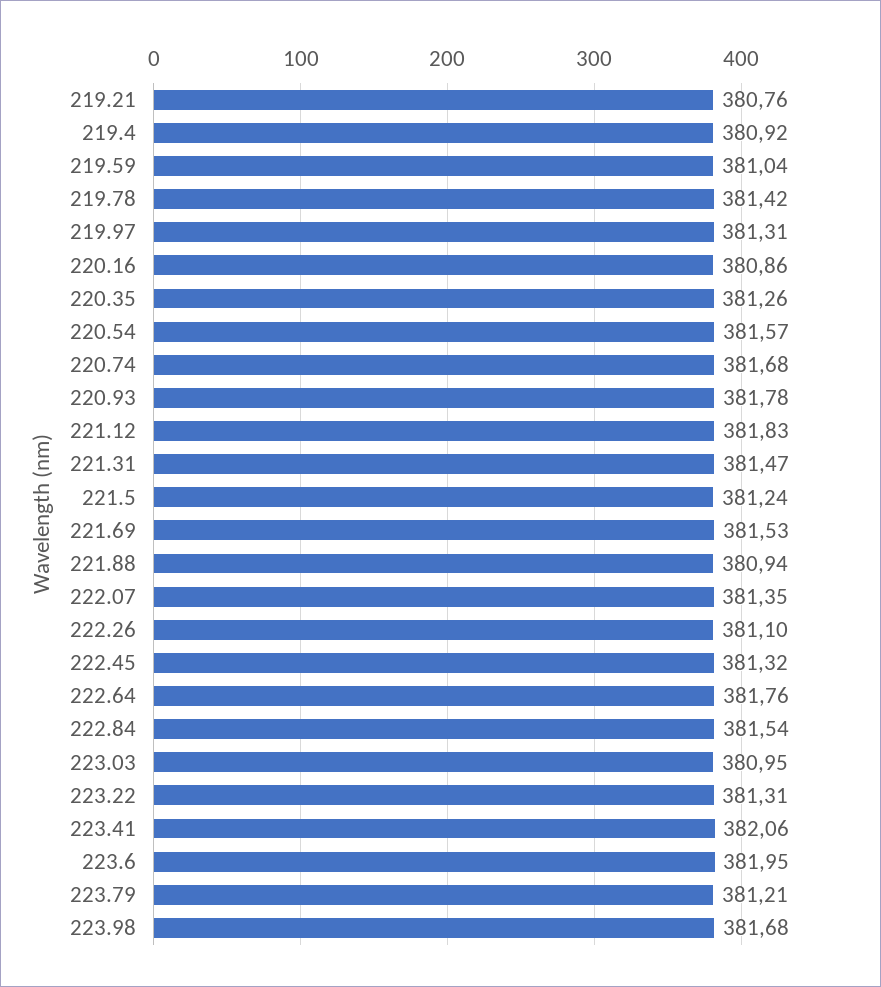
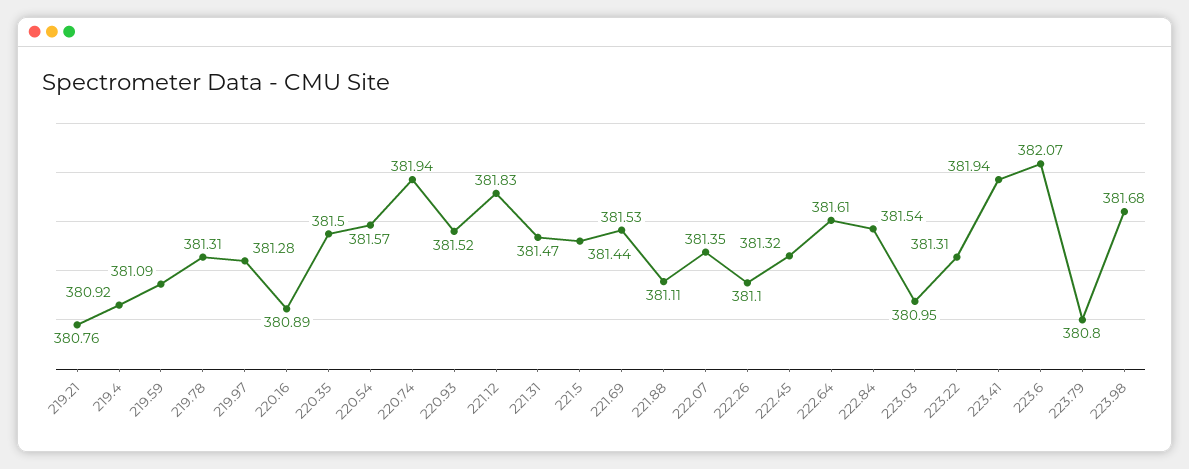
219.59: 381.04 -> 381.09
219.78: 381.42 -> 381.31
219.97: 381.31 -> 381.28
220.16: 380.86 -> 380.89
220.35: 381.26 -> 381.5
220.74: 381.68 -> 381.94
220.93: 381.78 -> 381.52
221.5: 381.24 -> 381.44
221.88: 380.94 -> 381.11
222.64: 381.76 -> 381.61
223.41: 382.06 -> 381.94
223.6: 381.95 -> 382.07
223.79: 381.21 -> 380.8

